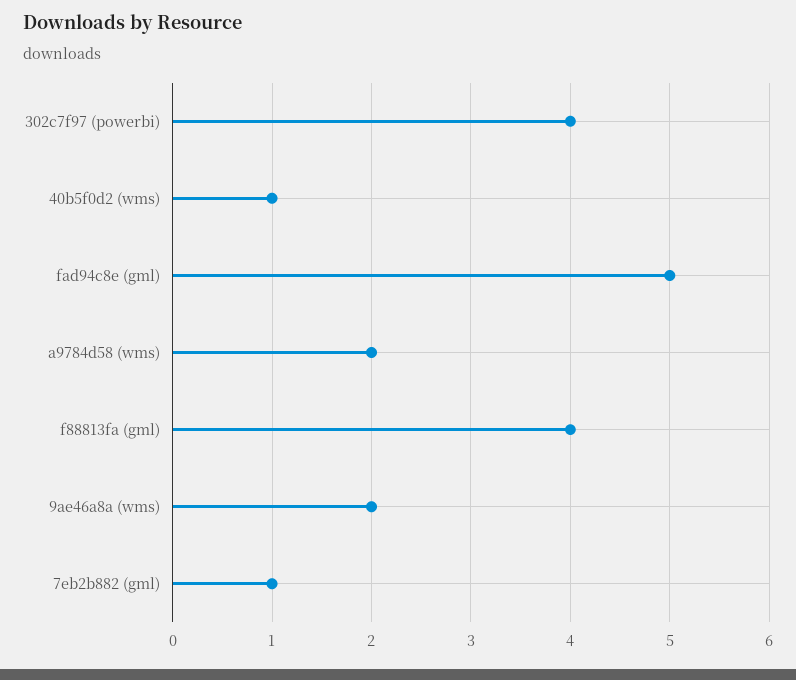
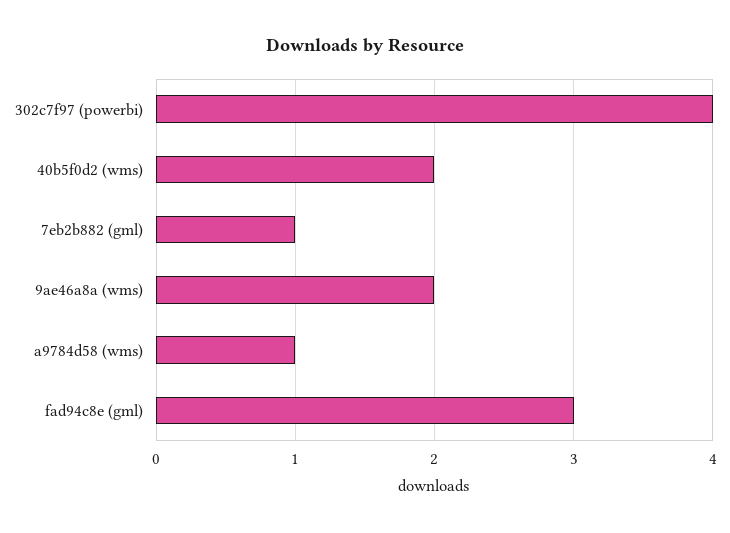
40b5f0d2 (wms): 1 -> 2
fad94c8e (gml): 5 -> 3
a9784d58 (wms): 2 -> 1
f88813fa (gml): 4 -> none

